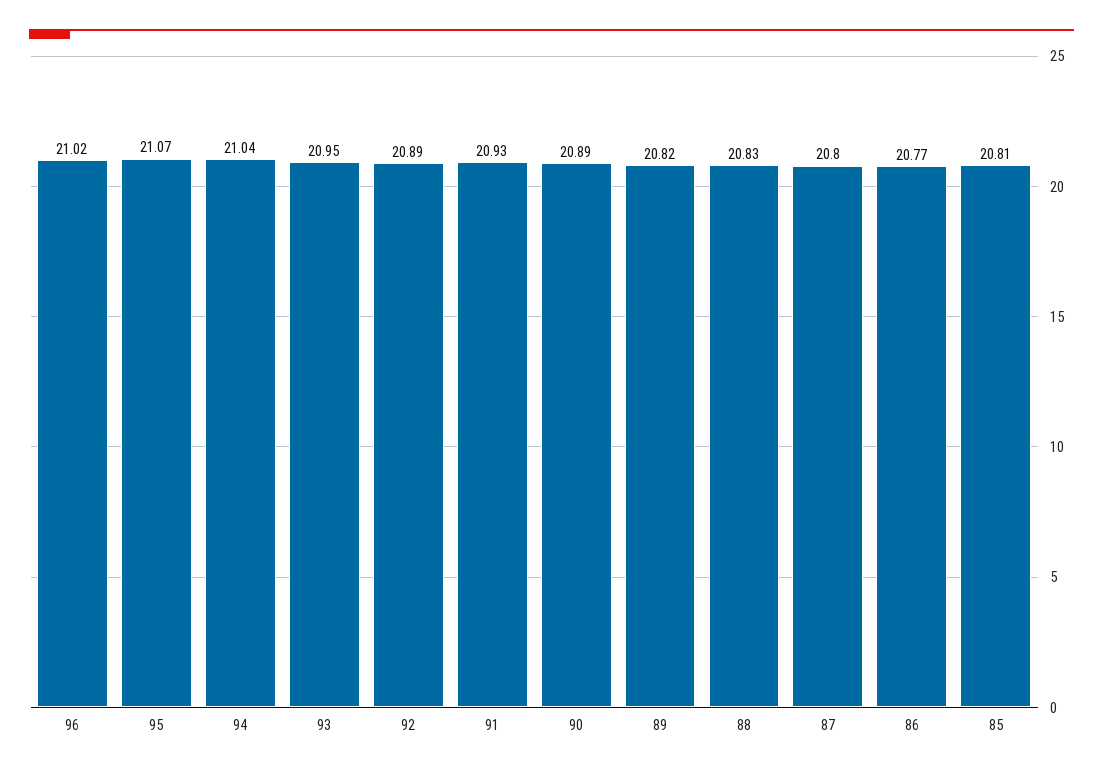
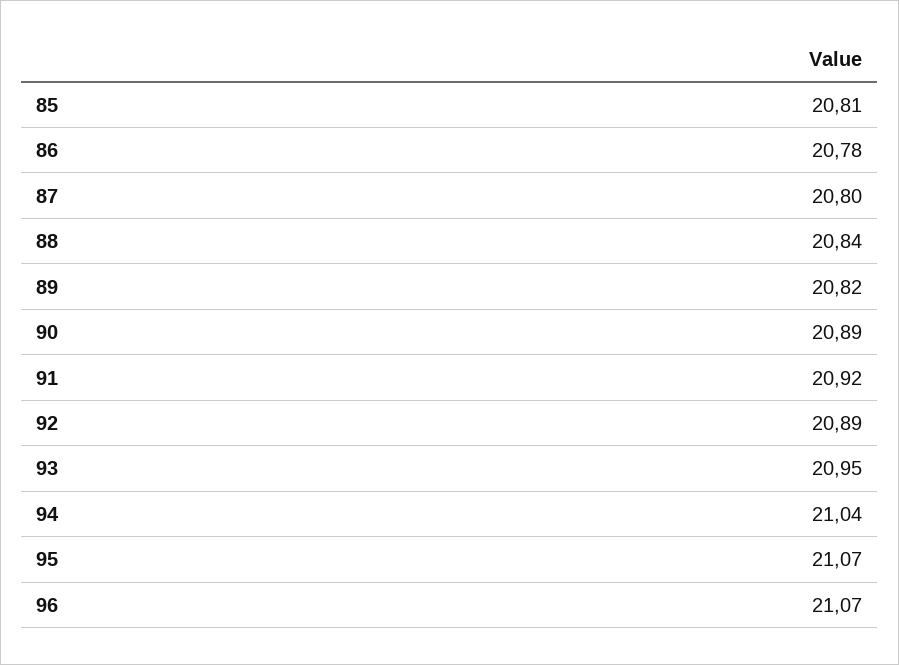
96: 21.02 -> 21.07
91: 20.93 -> 20.92
88: 20.83 -> 20.84
86: 20.77 -> 20.78

